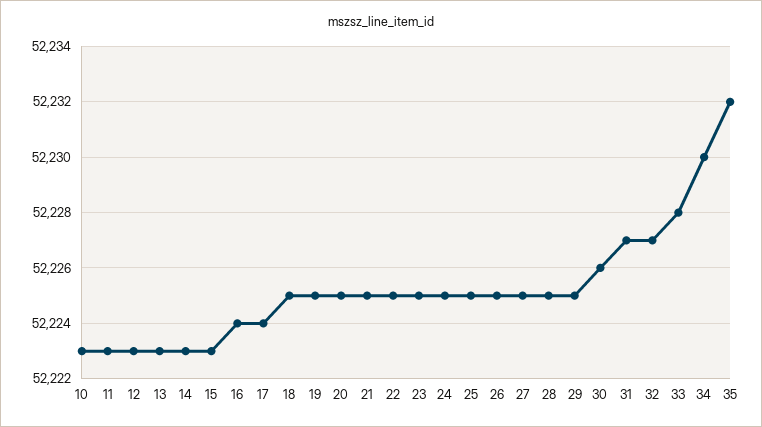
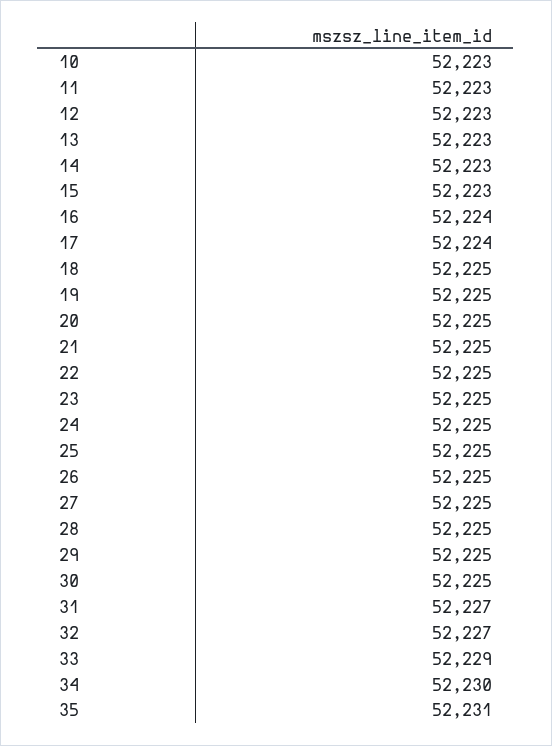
30: 52226 -> 52225
33: 52228 -> 52229
35: 52232 -> 52231

